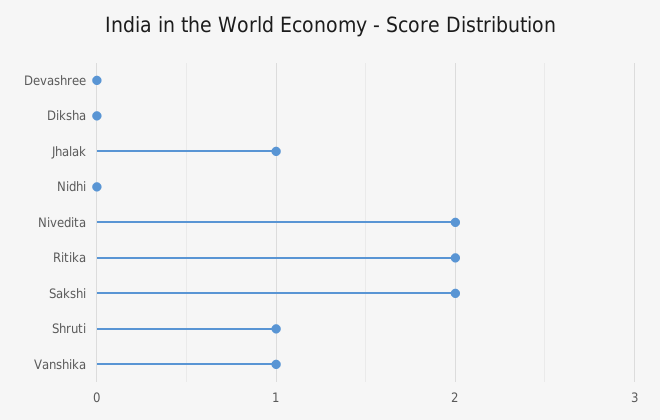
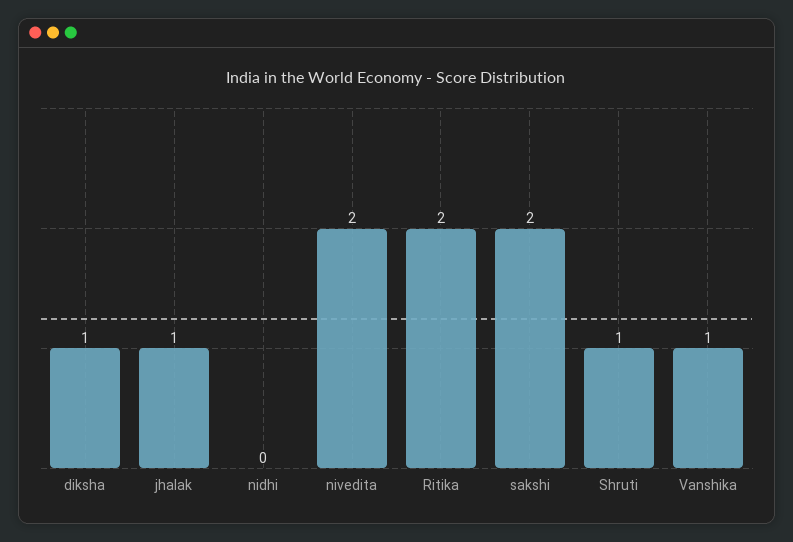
Devashree: 0 -> none
Diksha: 0 -> 1

